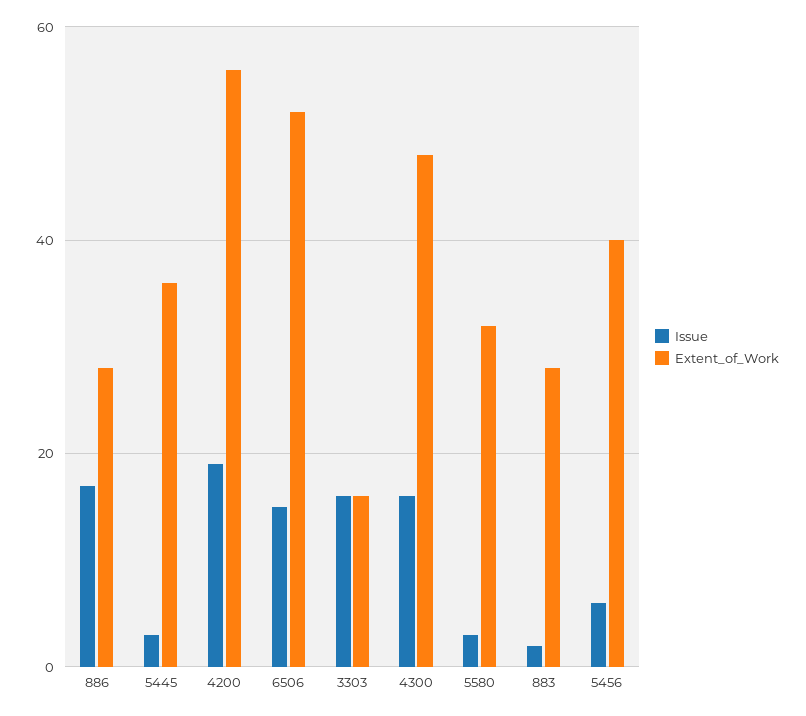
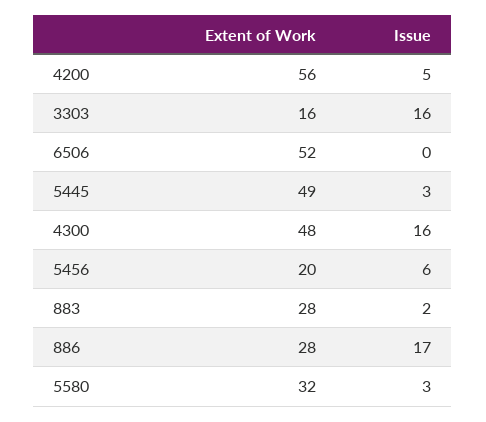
Extent_of_Work, 5445: 35 -> 49
Issue, 4200: 20 -> 5
Issue, 6506: 15 -> 0
Extent_of_Work, 5456: 40 -> 20

